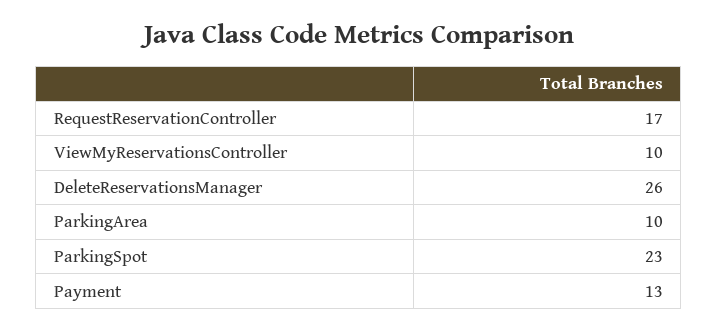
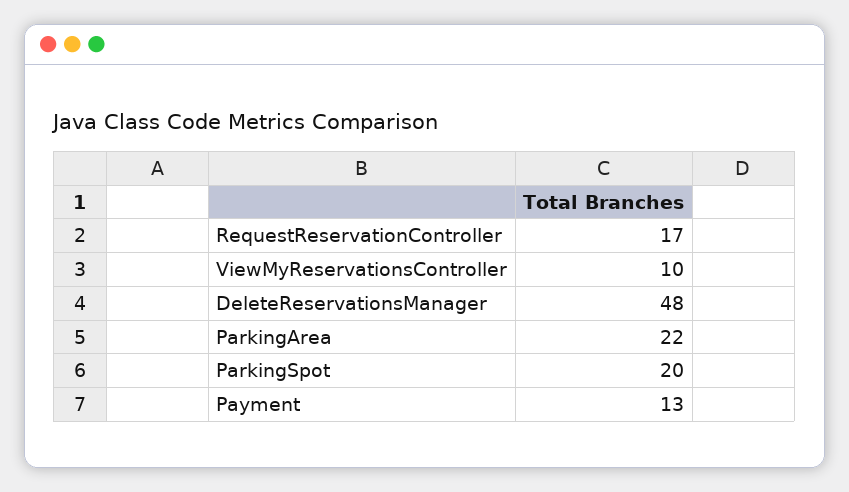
DeleteReservationsManager: 26 -> 48
ParkingArea: 10 -> 22
ParkingSpot: 23 -> 20

